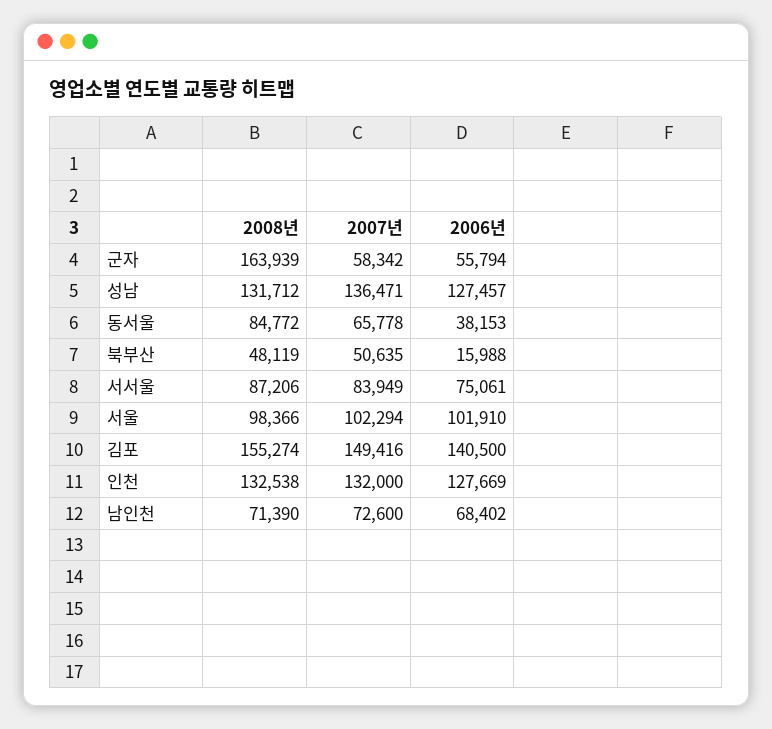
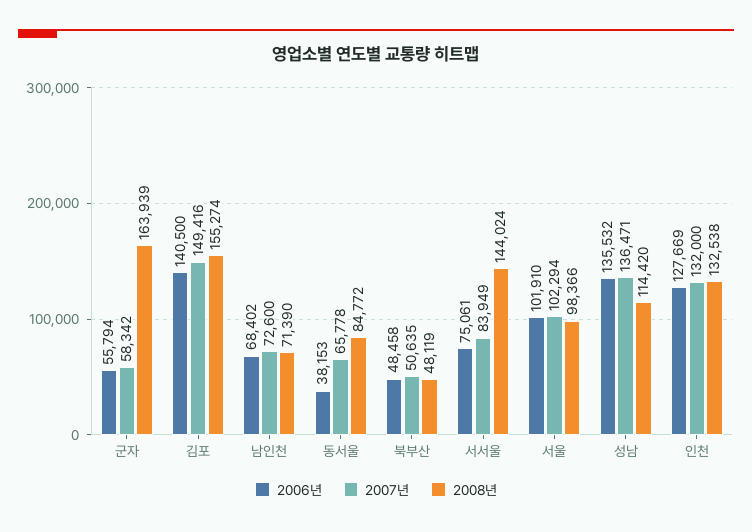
2008년, 성남: 131712 -> 114420
2006년, 성남: 127457 -> 135532
2006년, 북부산: 15988 -> 48458
2008년, 서서울: 87206 -> 144024

